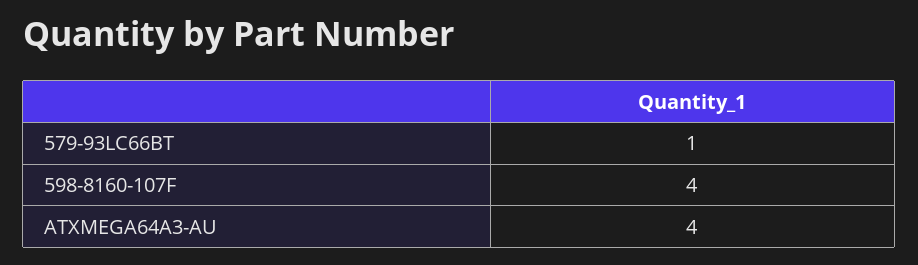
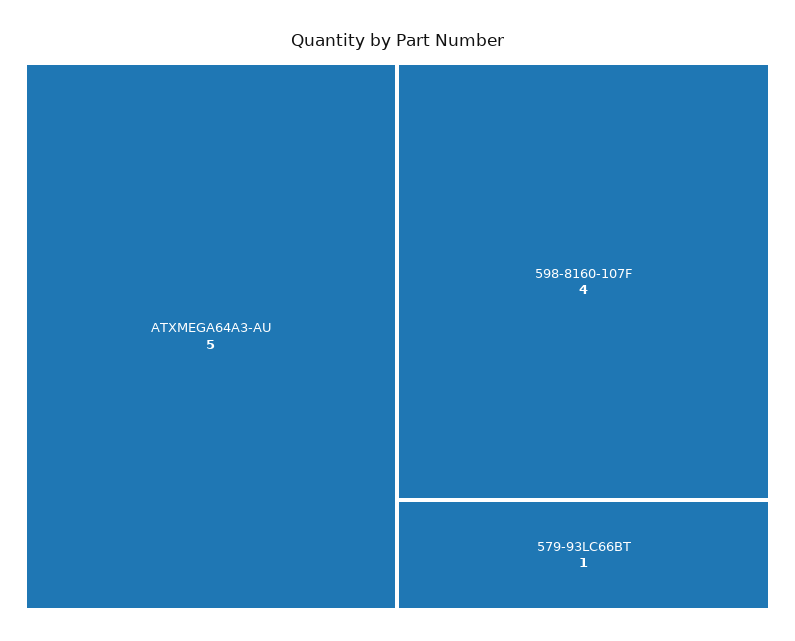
ATXMEGA64A3-AU: 4 -> 5

